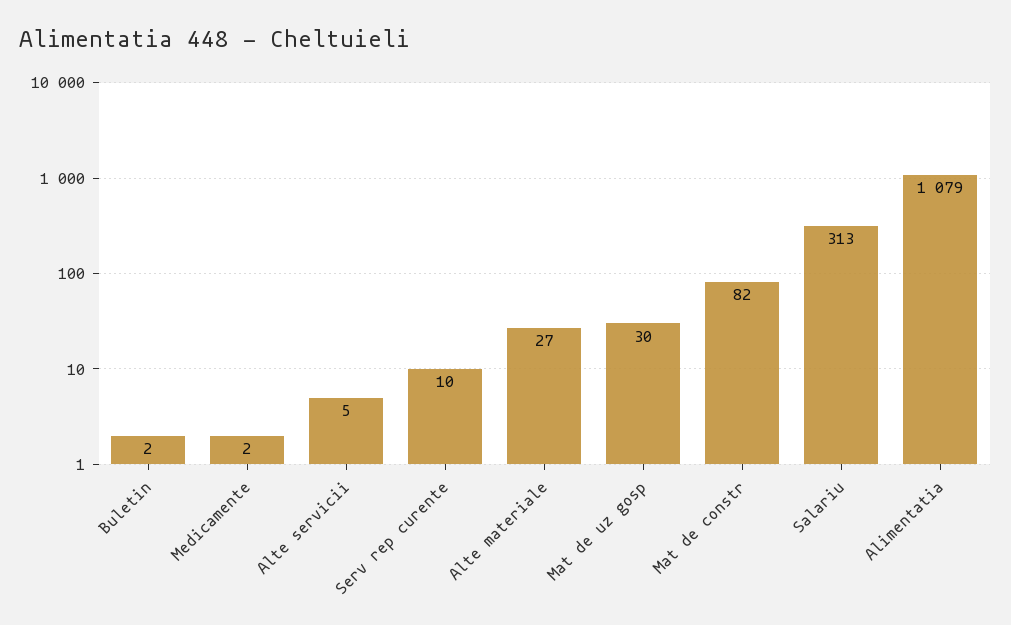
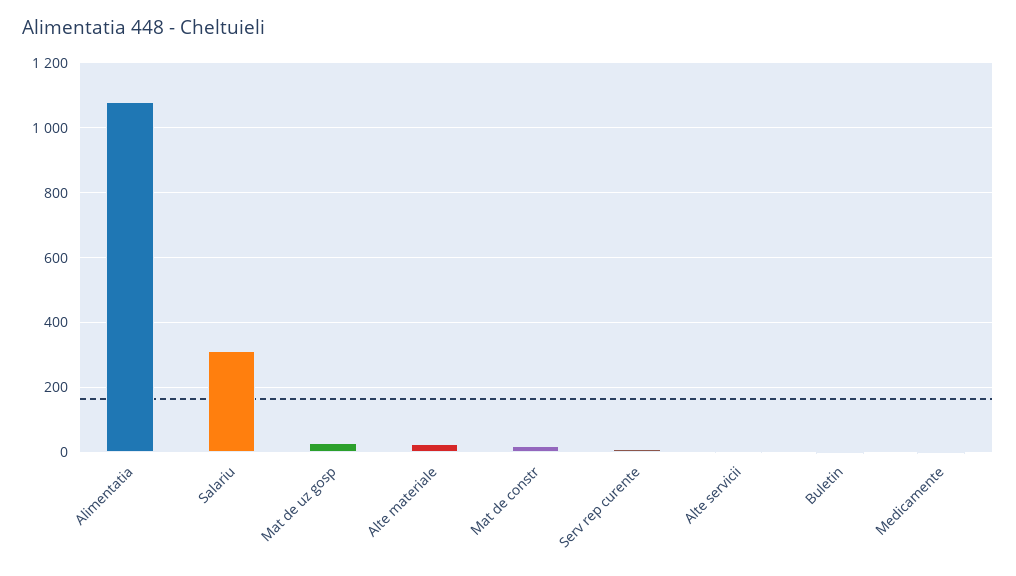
Mat de constr: 82 -> 20

